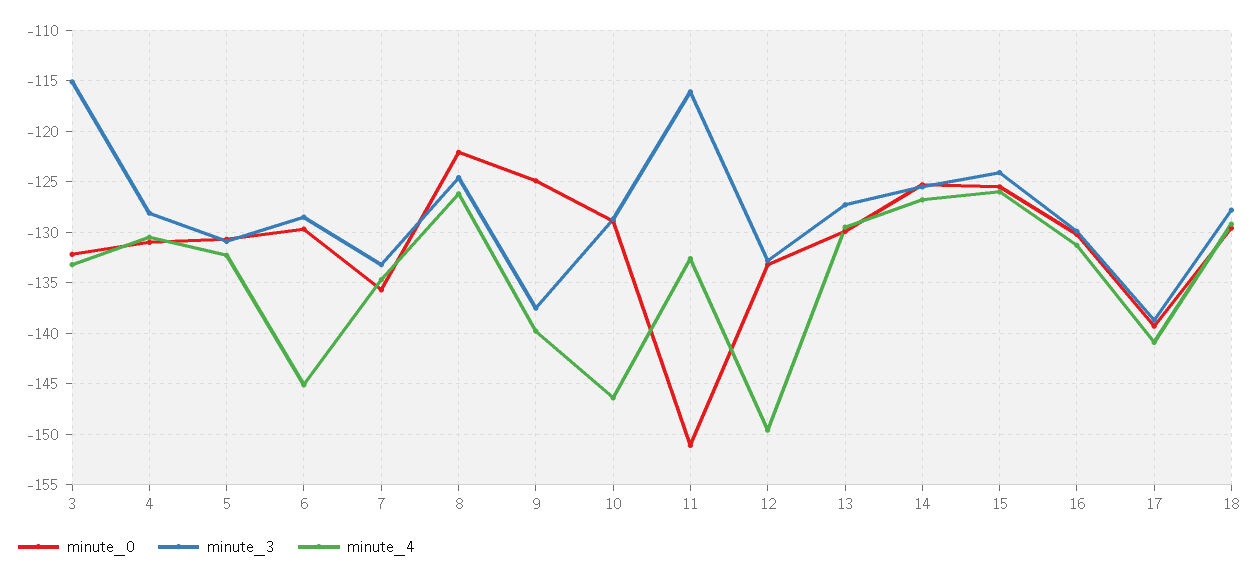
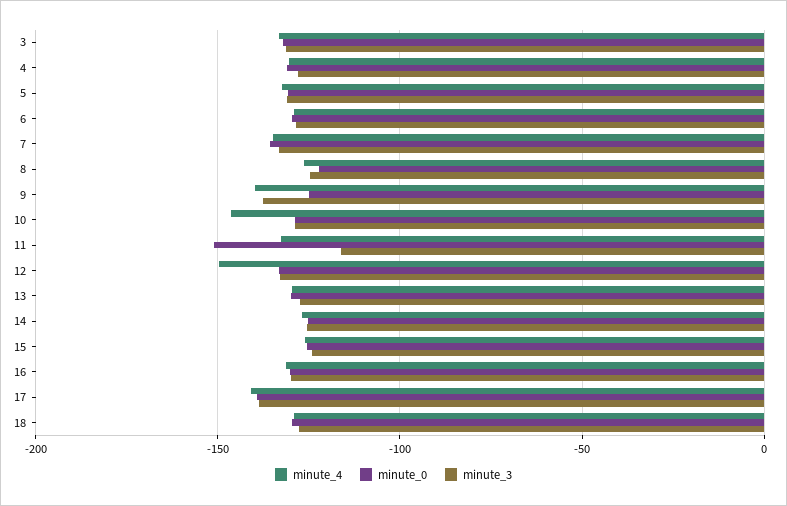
minute_3, 3: -115 -> -130
minute_4, 6: -145 -> -130

